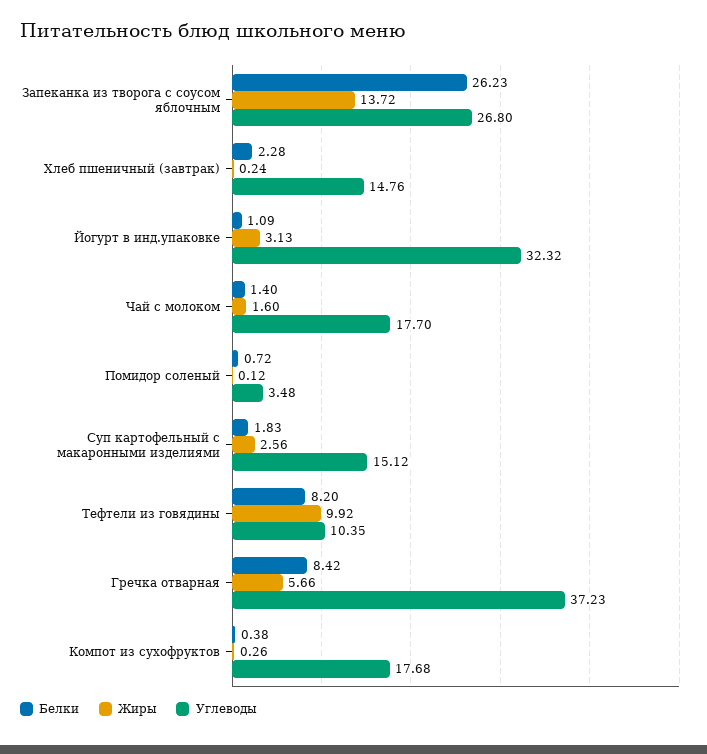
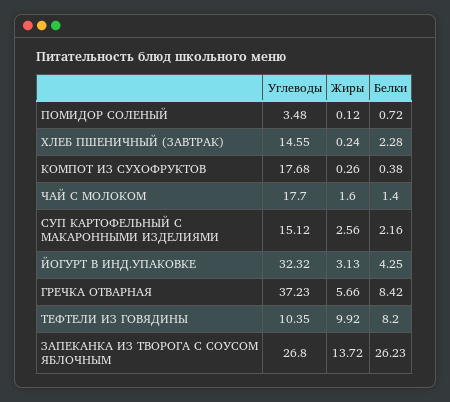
Углеводы, Хлеб пшеничный (завтрак): 14.76 -> 14.55
Белки, Йогурт в инд.упаковке: 1.09 -> 4.25
Белки, Суп картофельный с макаронными изделиями: 1.83 -> 2.16

